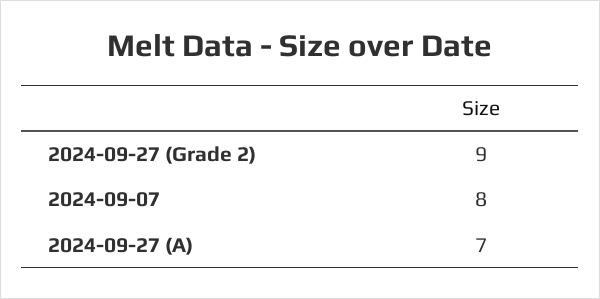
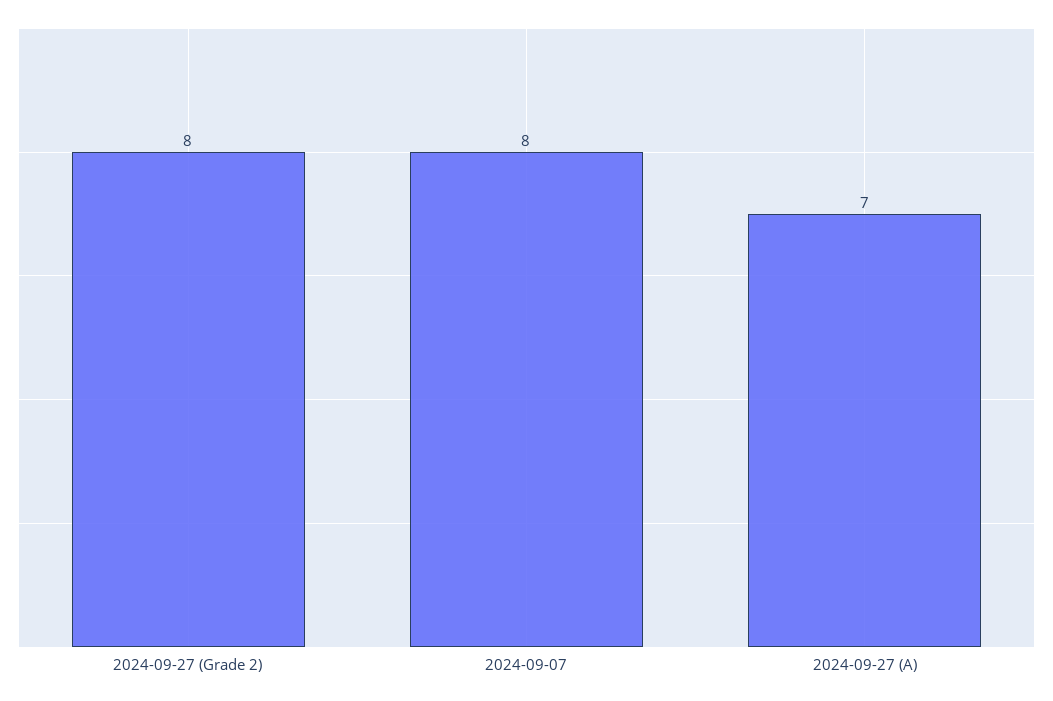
2024-09-27 (Grade 2): 9 -> 8

